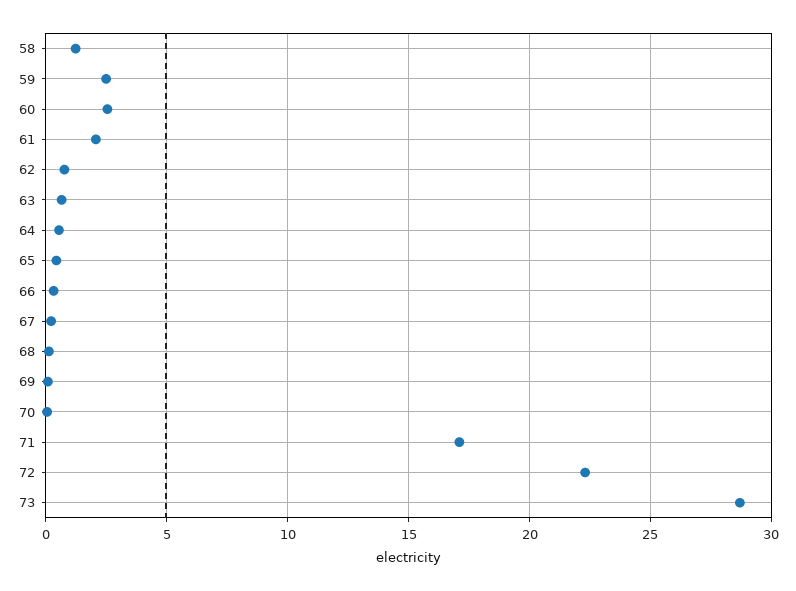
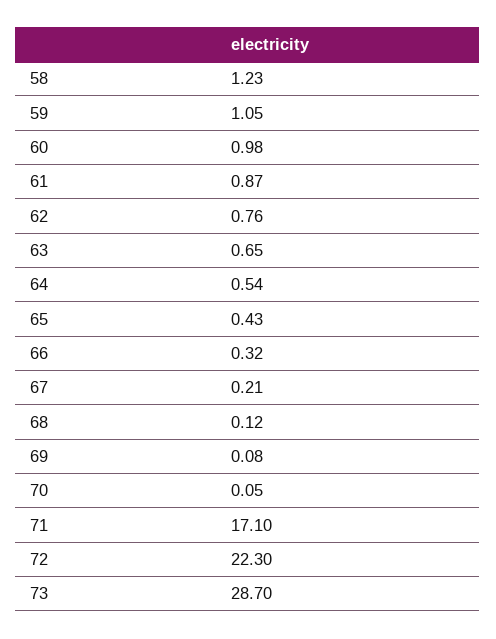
59: 2.5 -> 1.05
60: 2.5 -> 0.98
61: 2 -> 0.87

